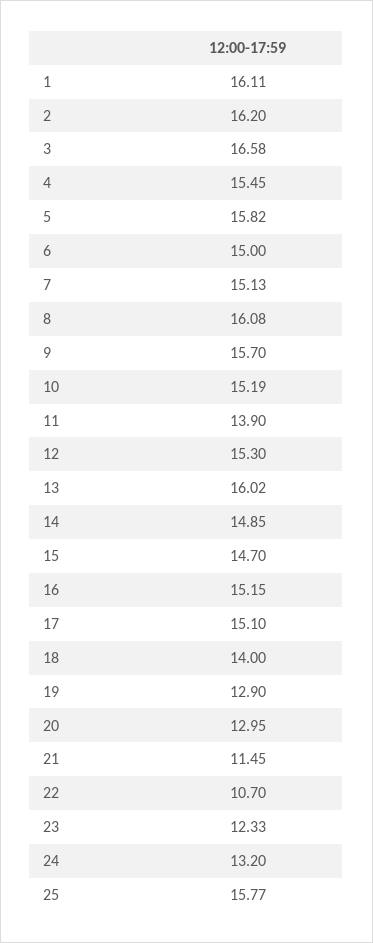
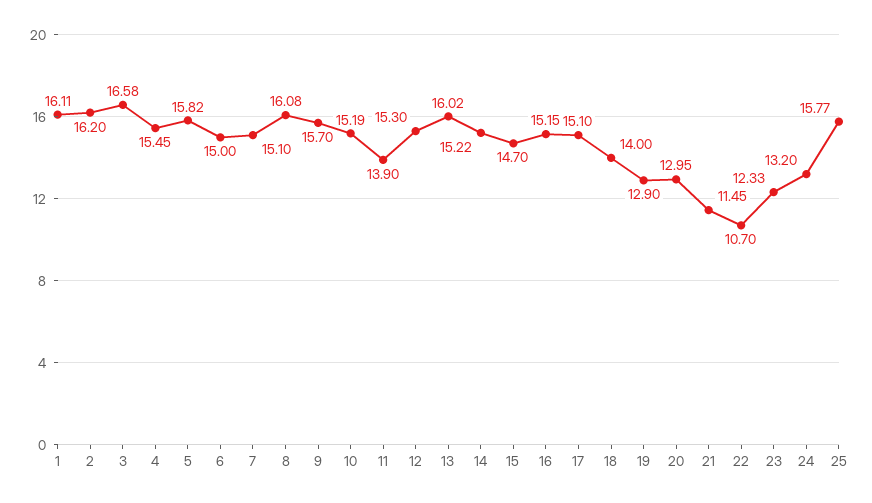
7: 15.13 -> 15.1
14: 14.85 -> 15.22

